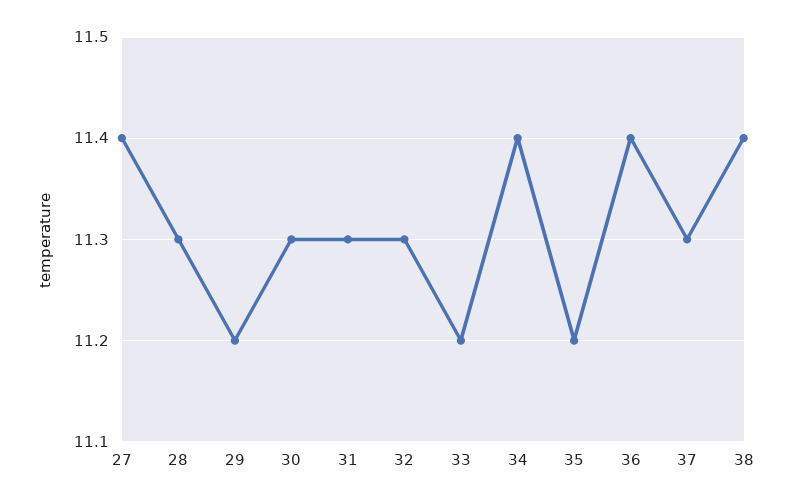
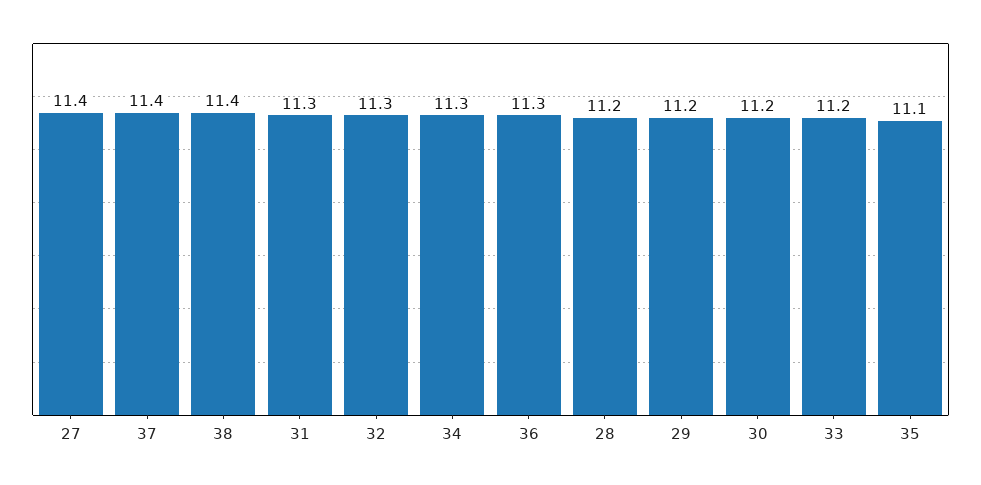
28: 11.3 -> 11.2
30: 11.3 -> 11.2
34: 11.4 -> 11.3
35: 11.2 -> 11.1
36: 11.4 -> 11.3
37: 11.3 -> 11.4

